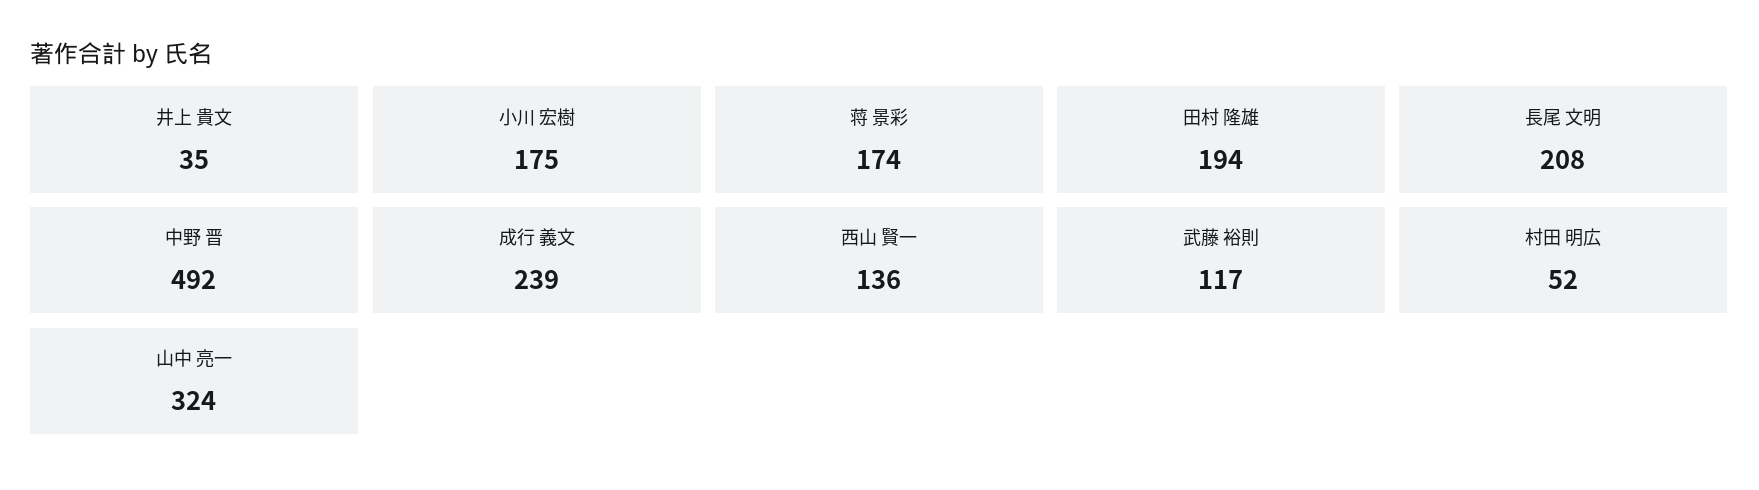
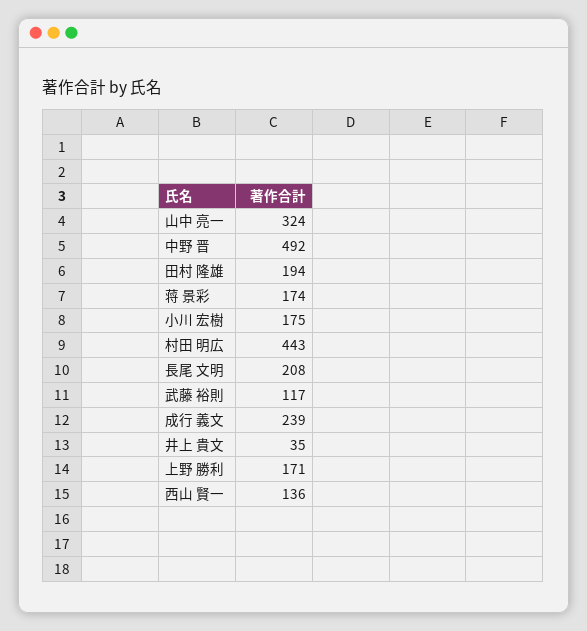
村田 明広: 52 -> 443
上野 勝利: none -> 171

